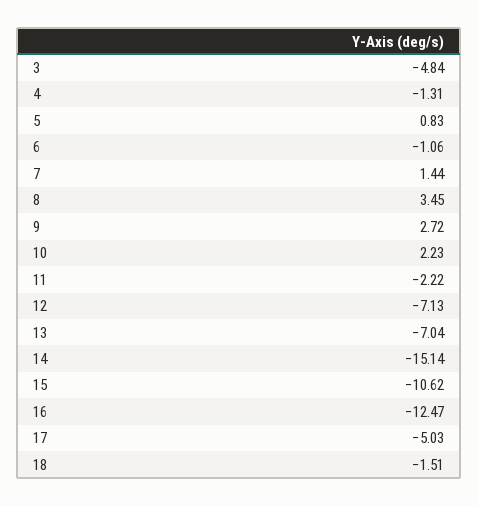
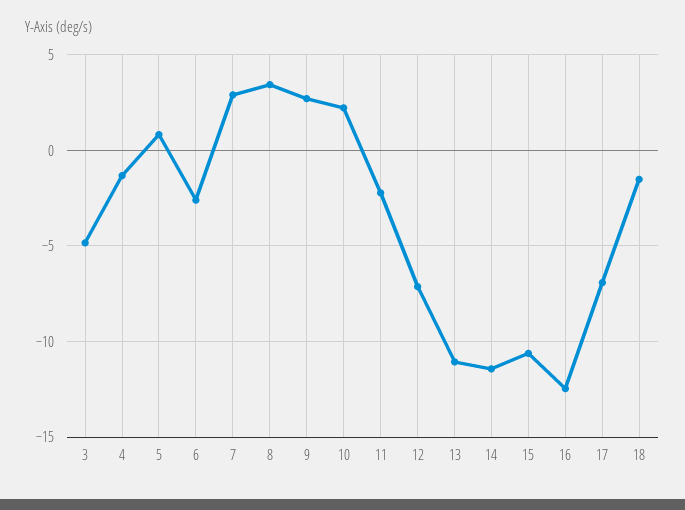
6: -1.06 -> -2.5
7: 1.44 -> 3
13: -7.04 -> -11
14: -15.14 -> -11.5
17: -5.03 -> -7

